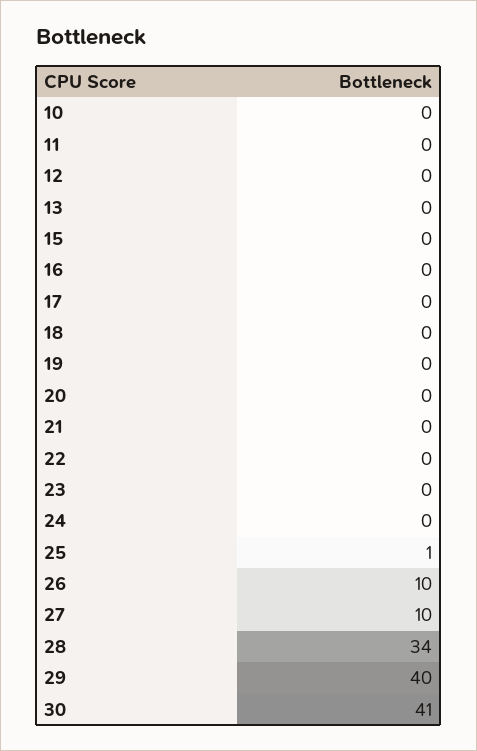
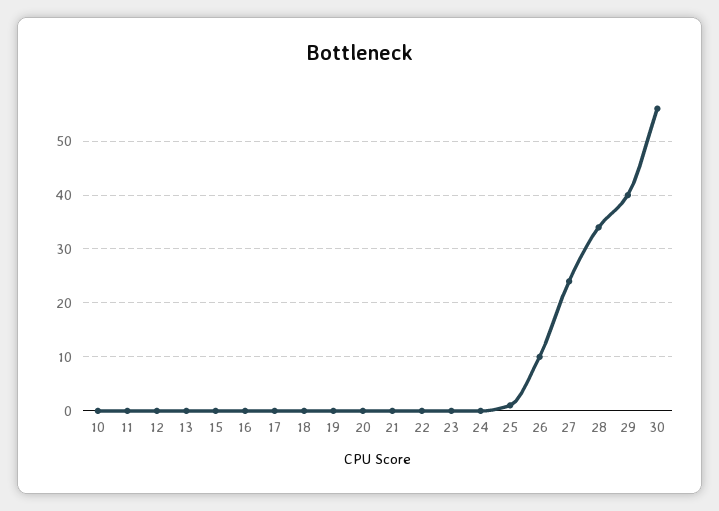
27: 10 -> 25
30: 41 -> 55

